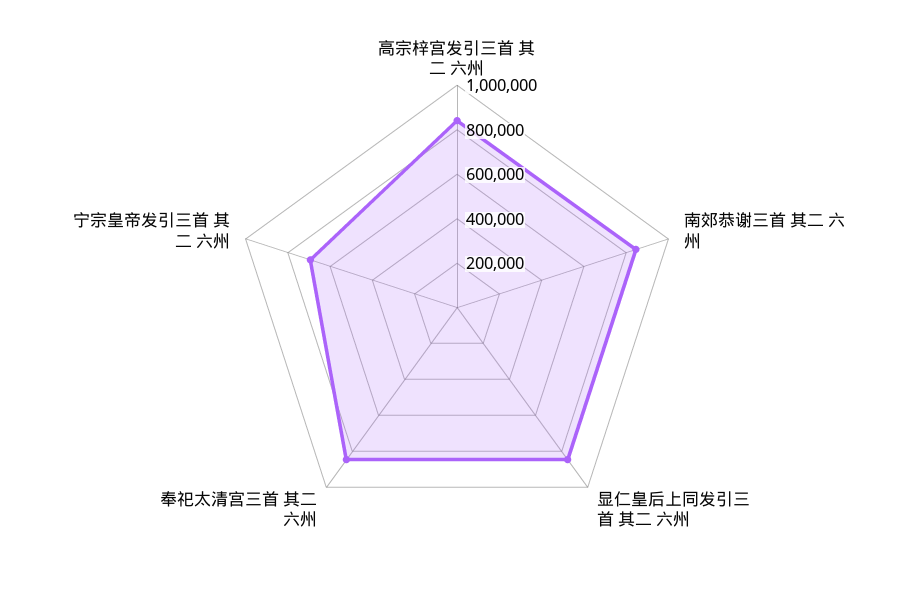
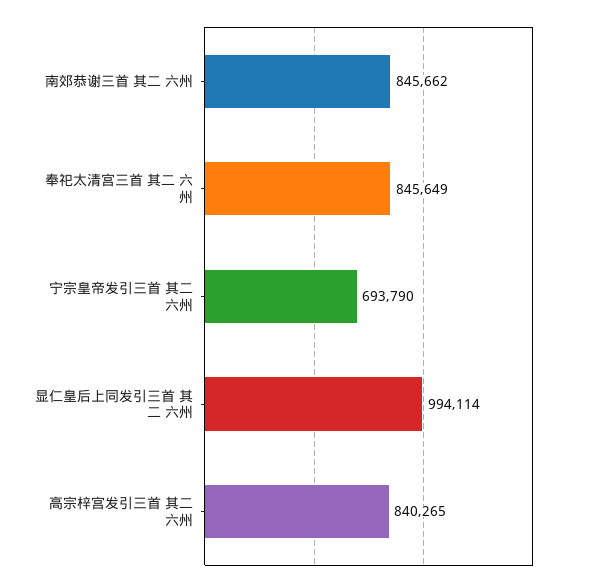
显仁皇后上同发引三首 其二 六州: 850000 -> 994114

